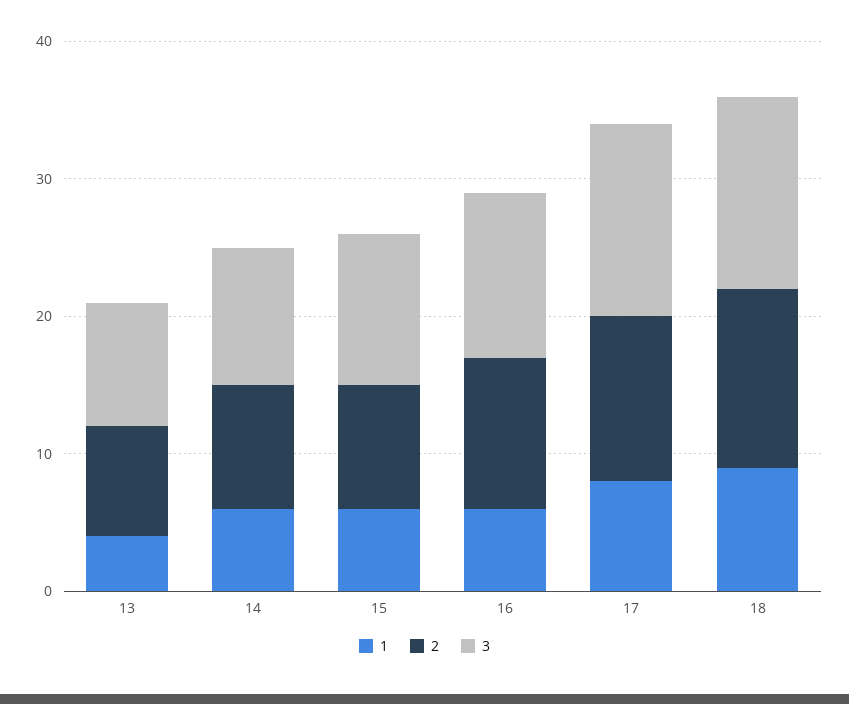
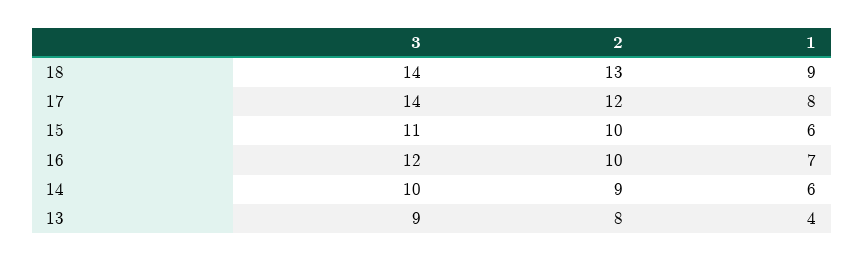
2, 15: 9 -> 10
1, 16: 6 -> 7
2, 16: 11 -> 10

